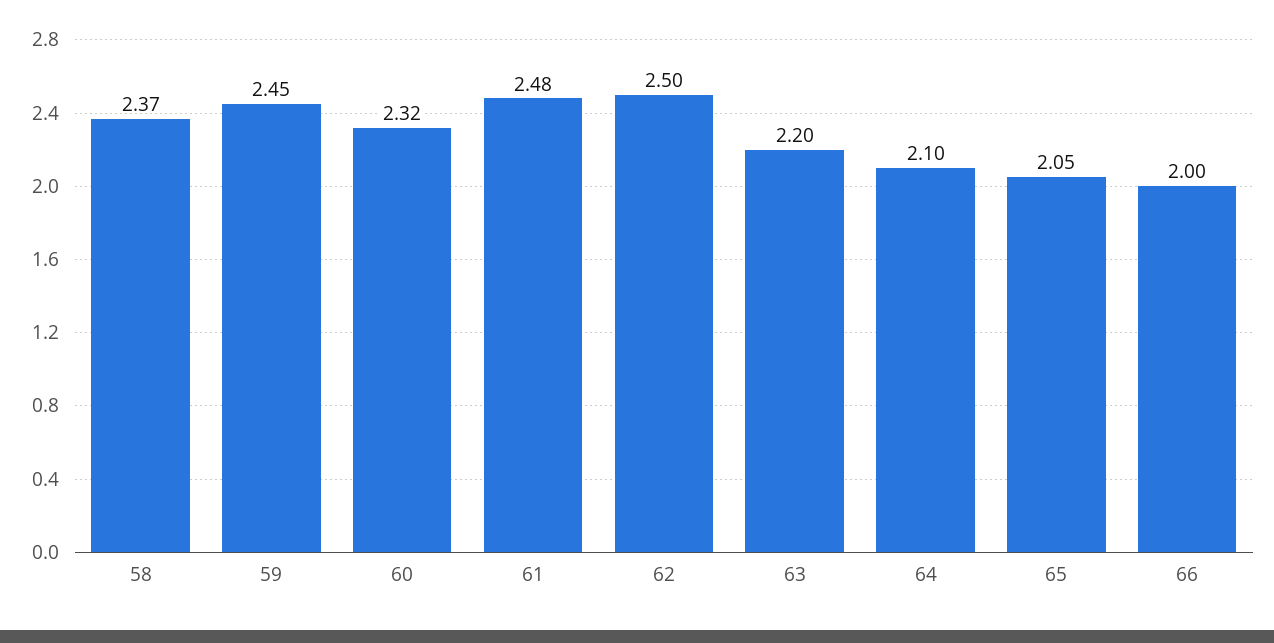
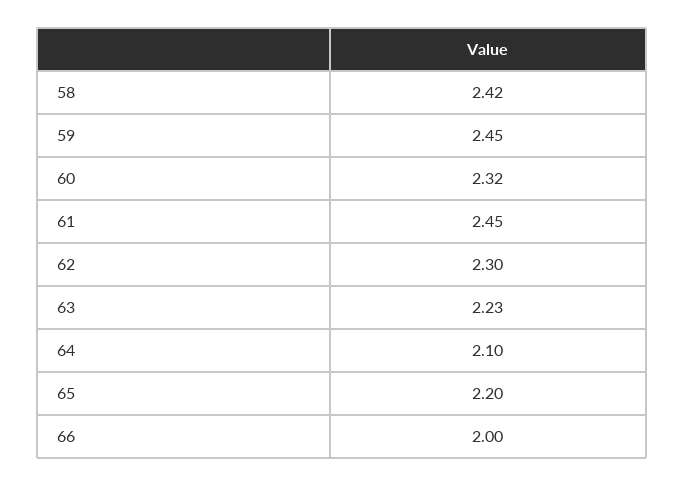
58: 2.37 -> 2.42
61: 2.48 -> 2.45
62: 2.5 -> 2.3
63: 2.2 -> 2.23
65: 2.05 -> 2.2

